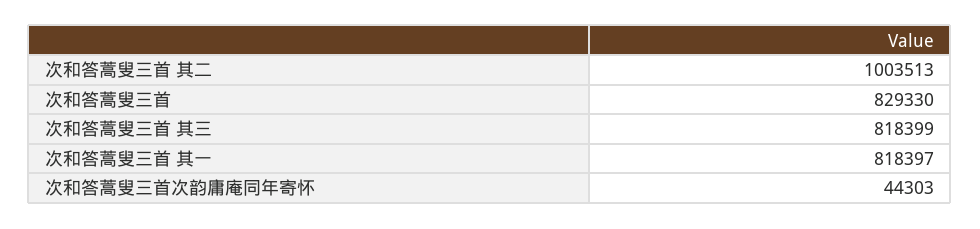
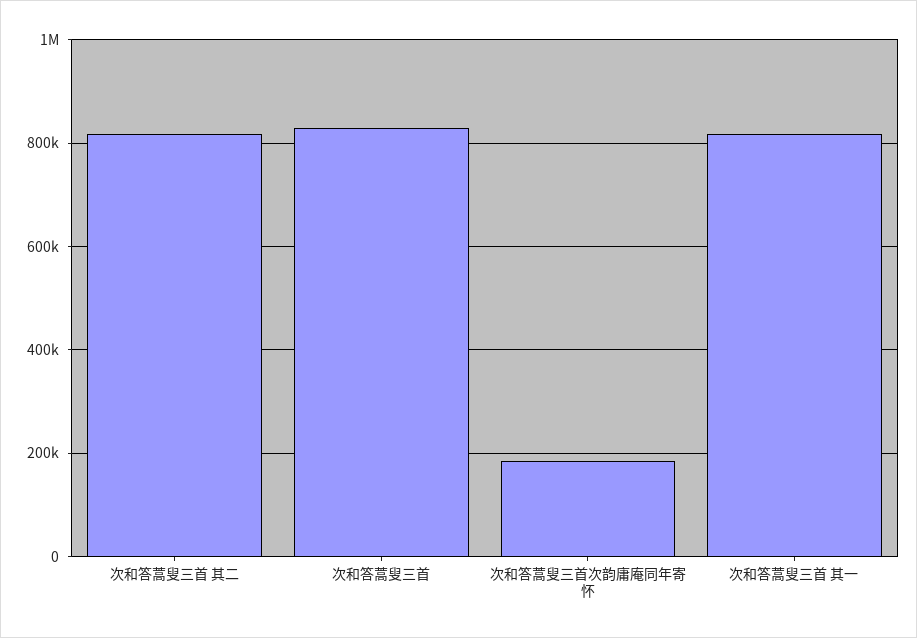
次和答蒿叟三首 其二: 1003513 -> 820000
次和答蒿叟三首 其三: 818399 -> none
次和答蒿叟三首次韵庸庵同年寄怀: 44303 -> 180000

